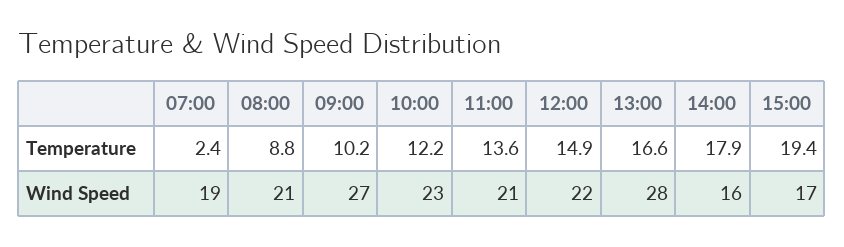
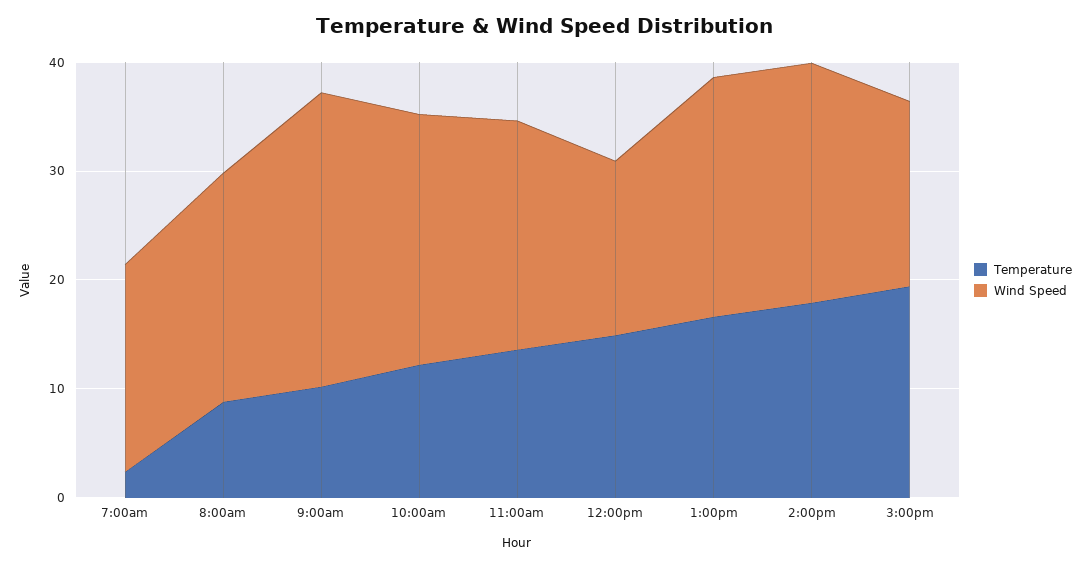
Wind Speed, 12:00: 22 -> 16
Wind Speed, 13:00: 28 -> 22
Wind Speed, 14:00: 16 -> 22

